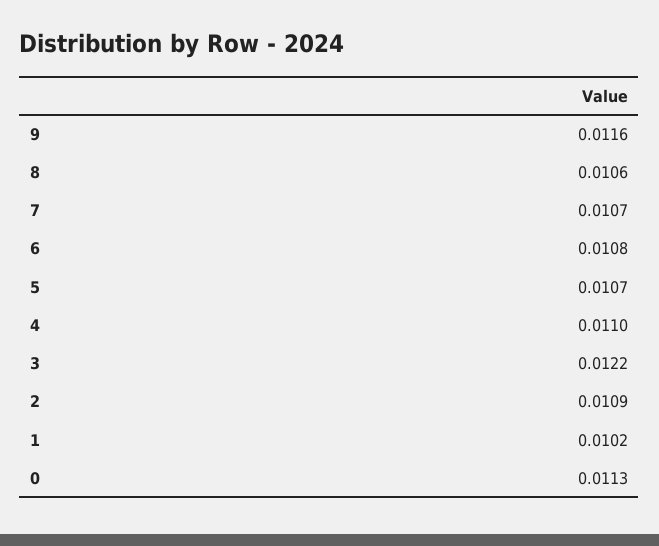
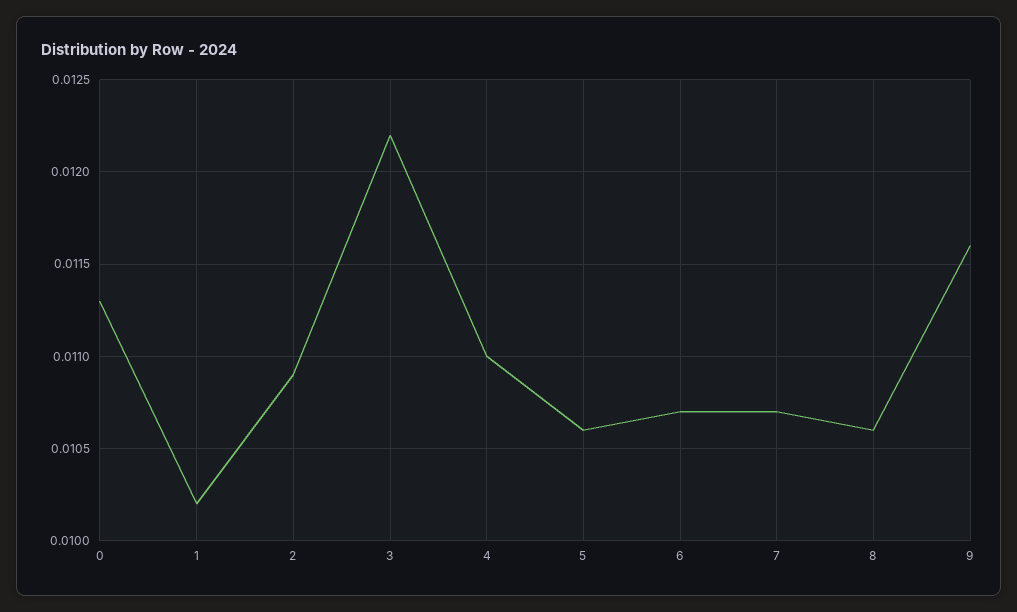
6: 0.0108 -> 0.0107
5: 0.0107 -> 0.0106

